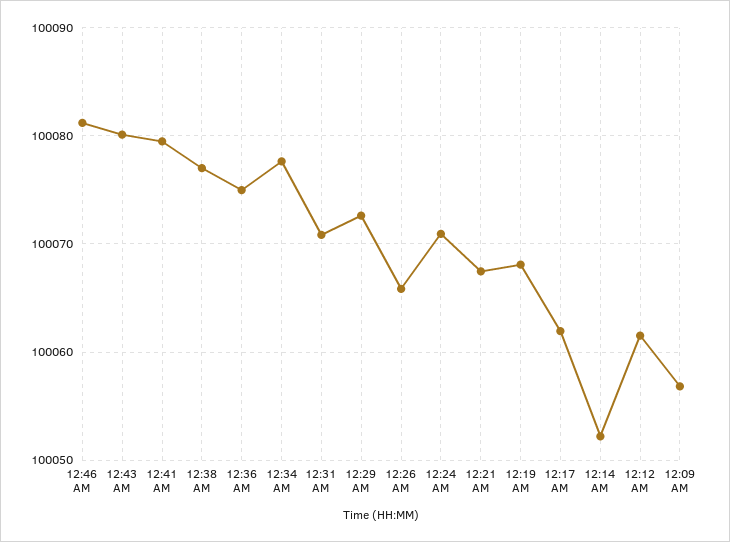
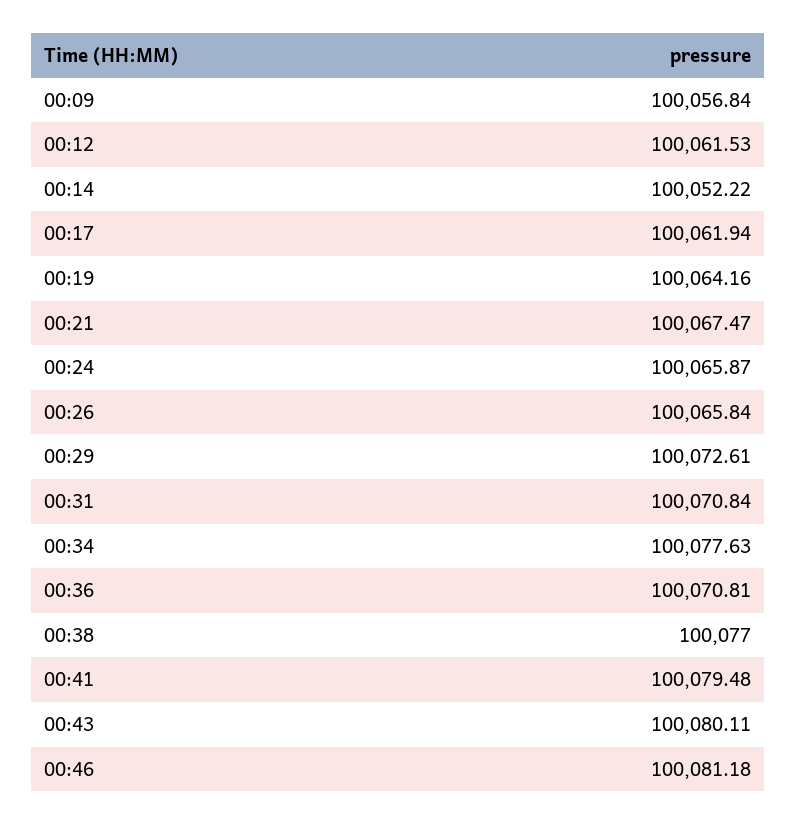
12:36 AM: 100075 -> 100070.81
12:24 AM: 100071 -> 100065.87
12:19 AM: 100068 -> 100064.16

